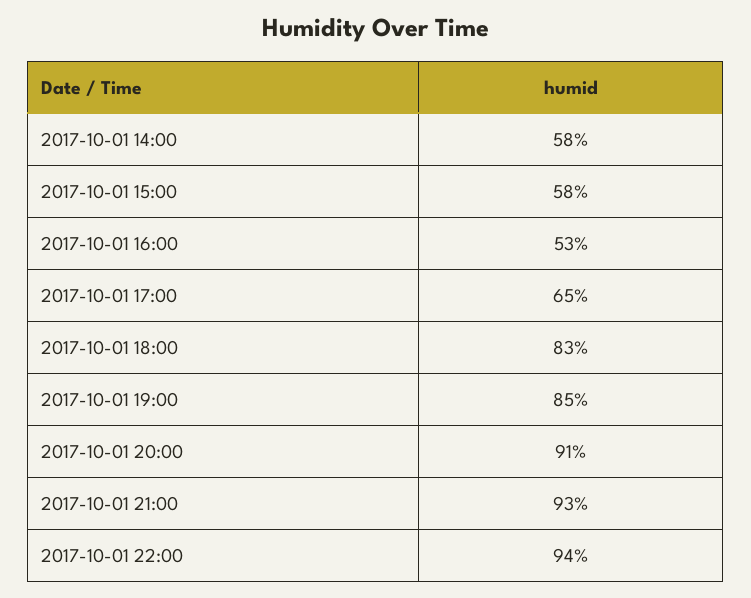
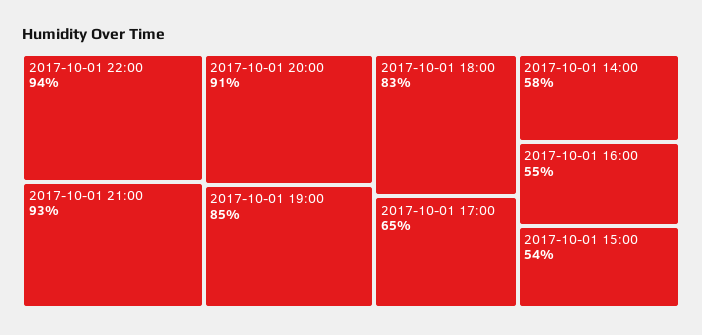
2017-10-01 15:00: 58 -> 54
2017-10-01 16:00: 53 -> 55

